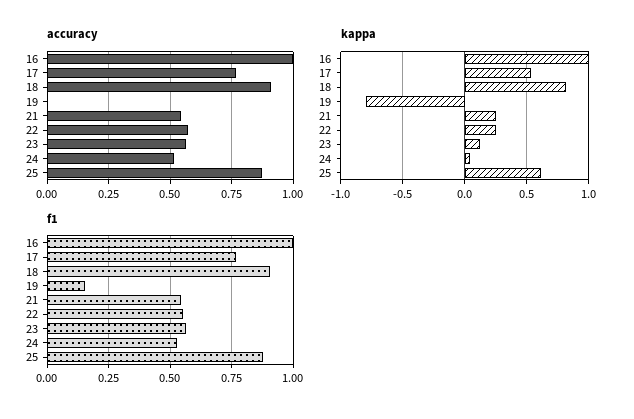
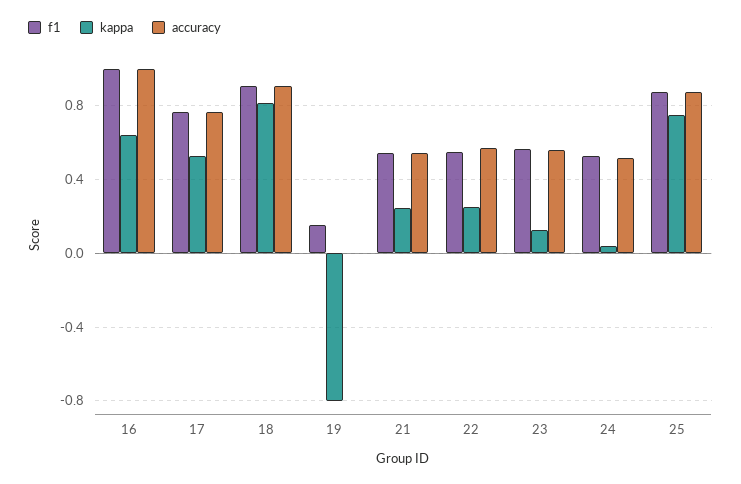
kappa, 16: 1 -> 0.65
kappa, 25: 0.6 -> 0.75

